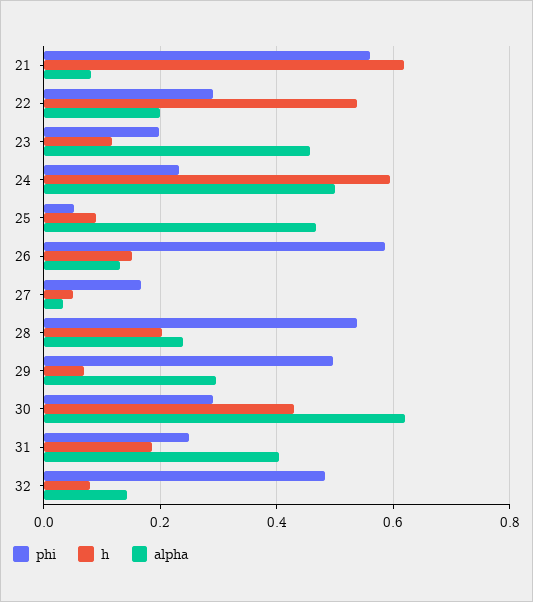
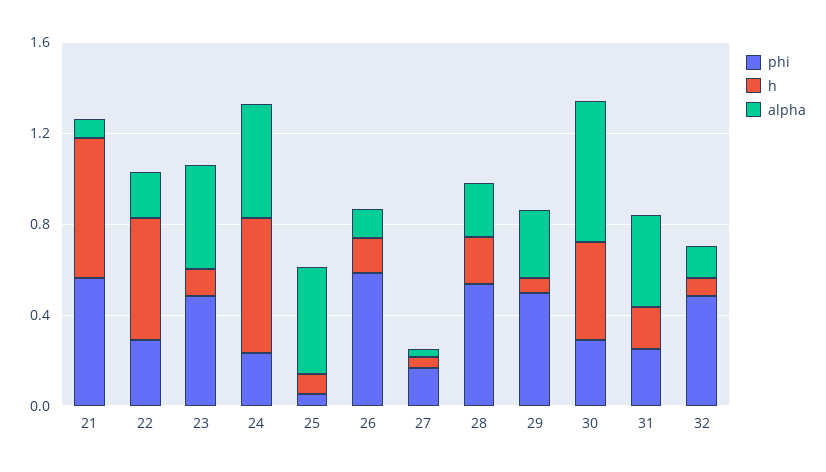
phi, 23: 0.2 -> 0.5

